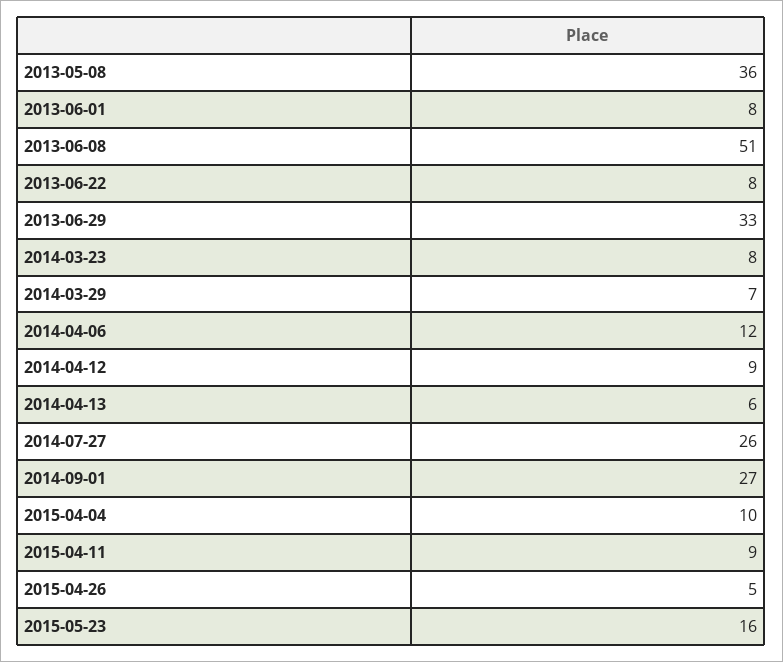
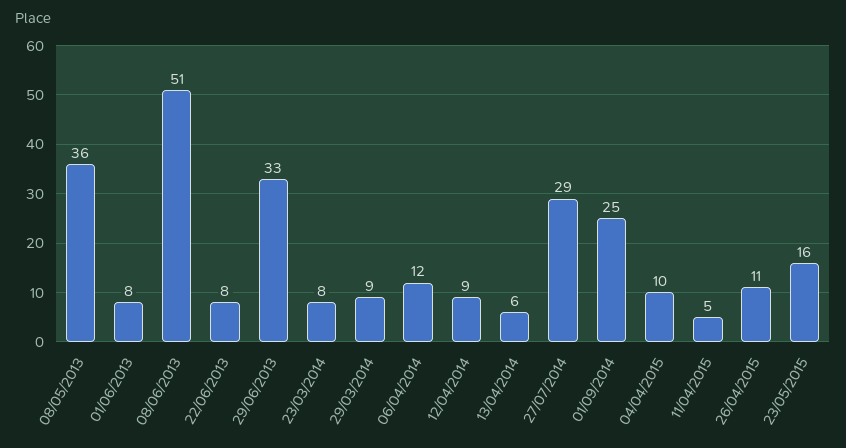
2014-03-29: 7 -> 9
2014-07-27: 26 -> 29
2014-09-01: 27 -> 25
2015-04-11: 9 -> 5
2015-04-26: 5 -> 11

